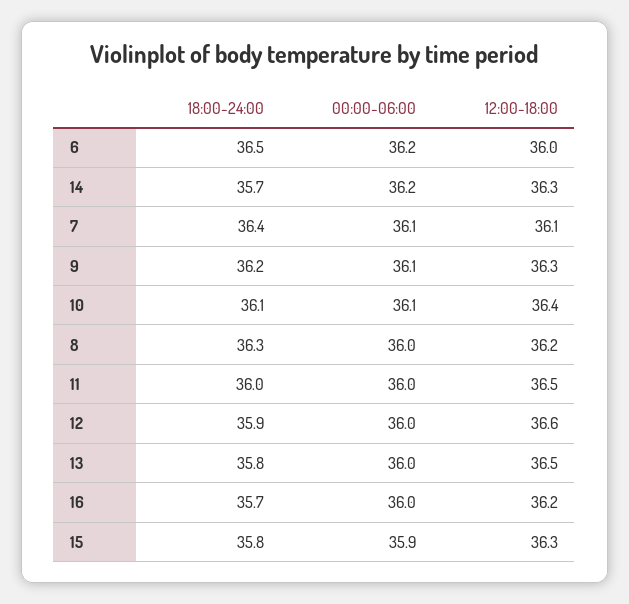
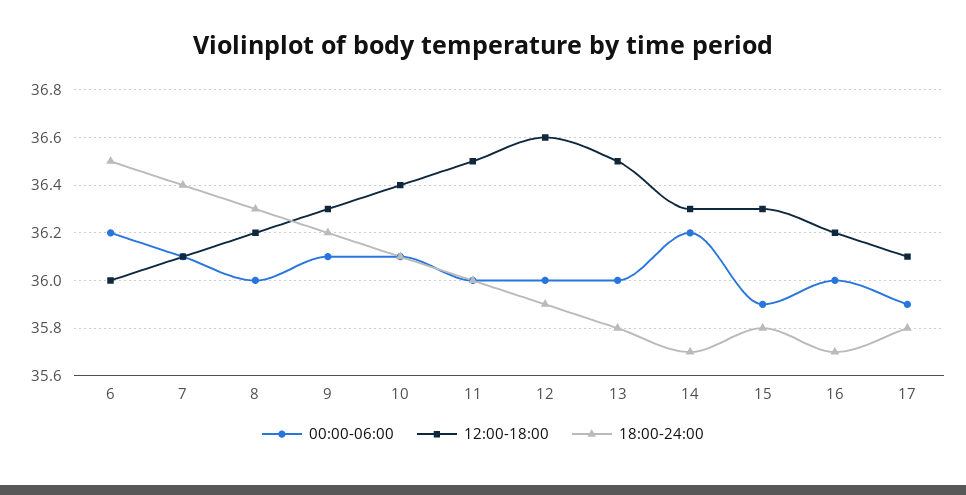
00:00-06:00, 17: none -> 35.9
12:00-18:00, 17: none -> 36.1
18:00-24:00, 17: none -> 35.8

